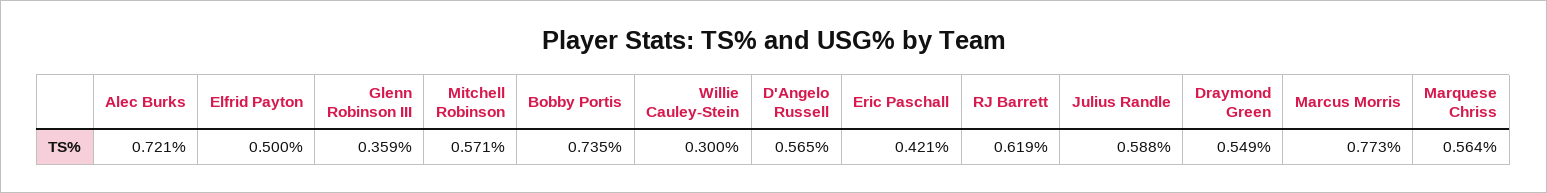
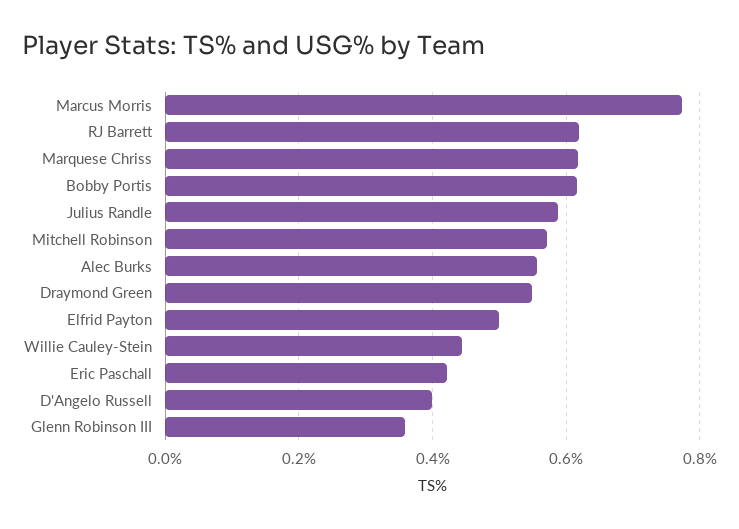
Alec Burks: 0.721 -> 0.56
Bobby Portis: 0.735 -> 0.62
Willie Cauley-Stein: 0.3 -> 0.44
D'Angelo Russell: 0.565 -> 0.4
Marquese Chriss: 0.564 -> 0.62

